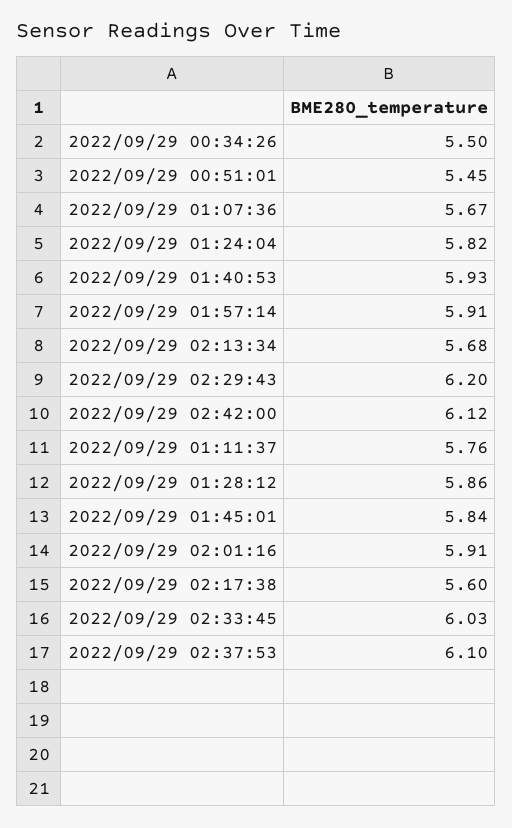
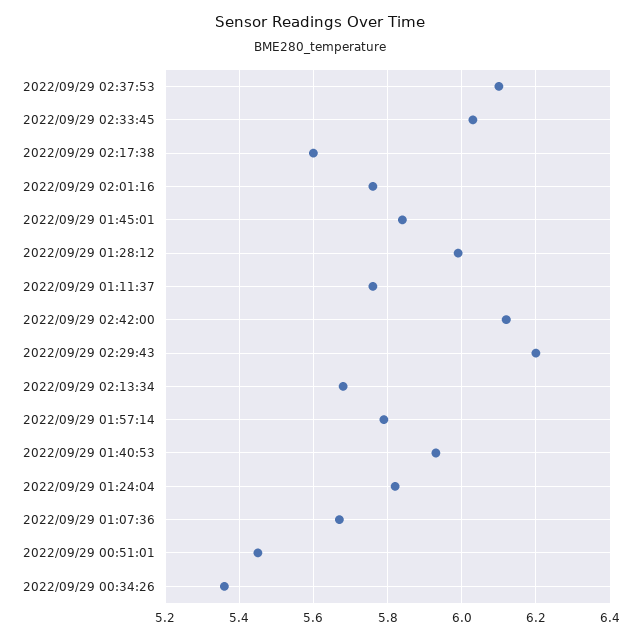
2022/09/29 00:34:26: 5.5 -> 5.35
2022/09/29 01:57:14: 5.91 -> 5.8
2022/09/29 01:28:12: 5.86 -> 6
2022/09/29 02:01:16: 5.91 -> 5.75

